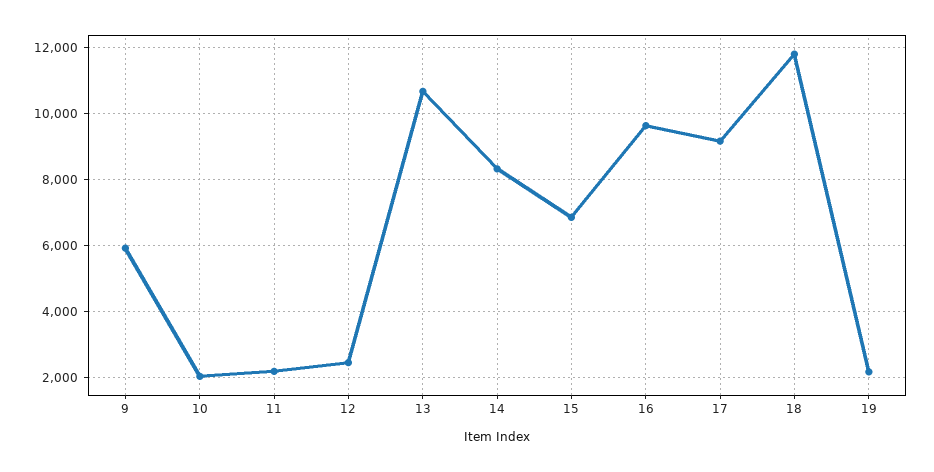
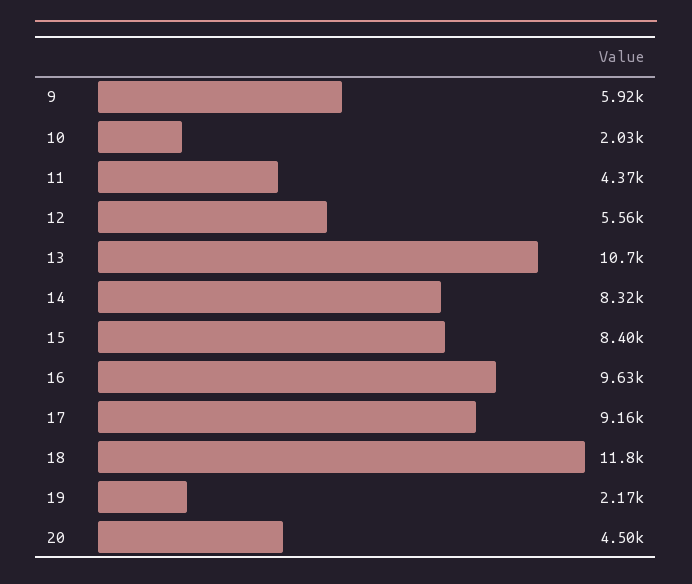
11: 2200 -> 4370
12: 2400 -> 5560
15: 6800 -> 8400
20: none -> 4500

